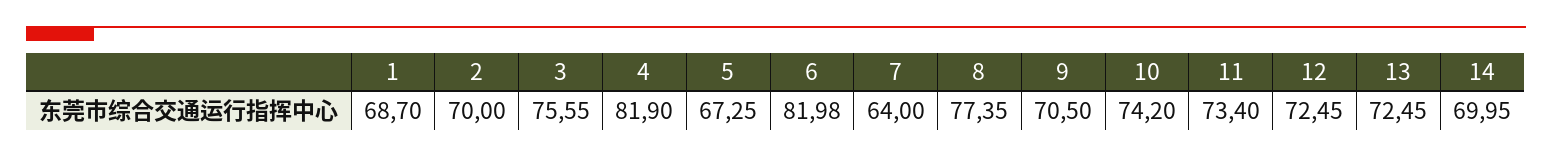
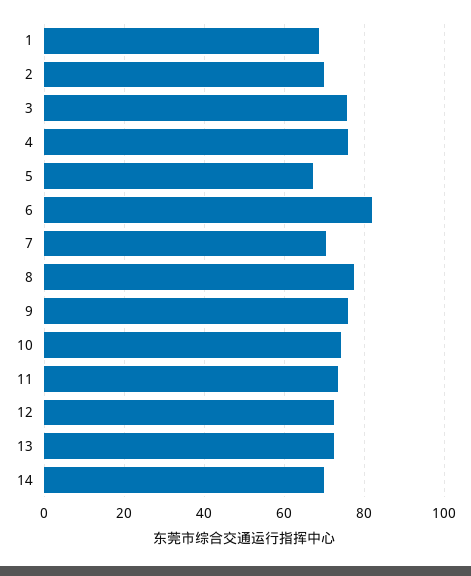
4: 81.9 -> 76
7: 64 -> 70
9: 70.5 -> 76

